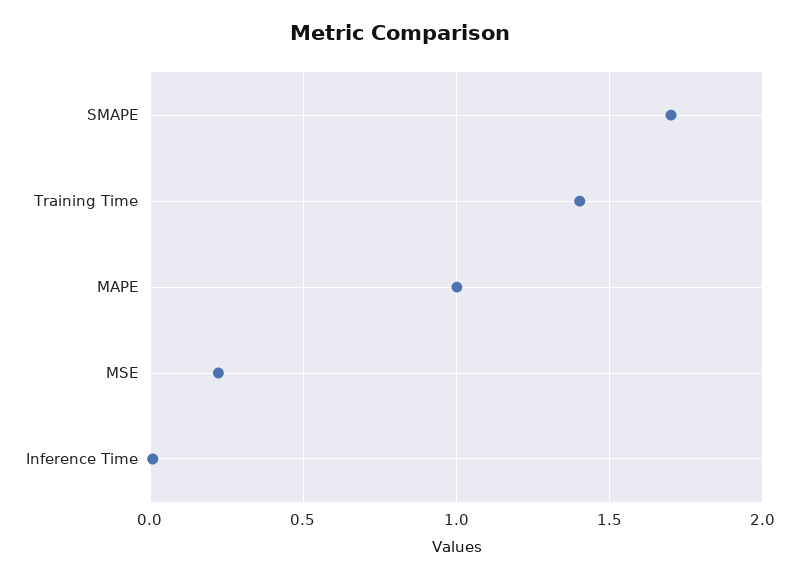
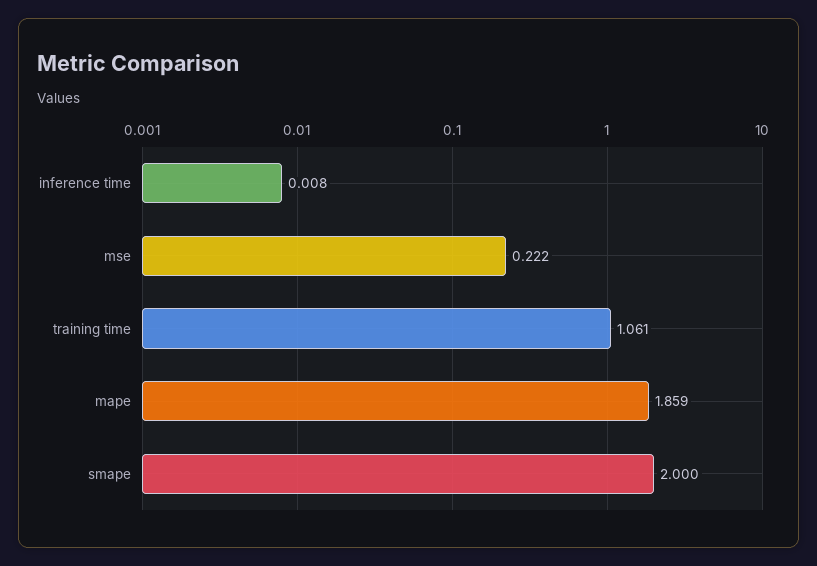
SMAPE: 1.7 -> 2
Training Time: 1.4 -> 1.061
MAPE: 1 -> 1.859

